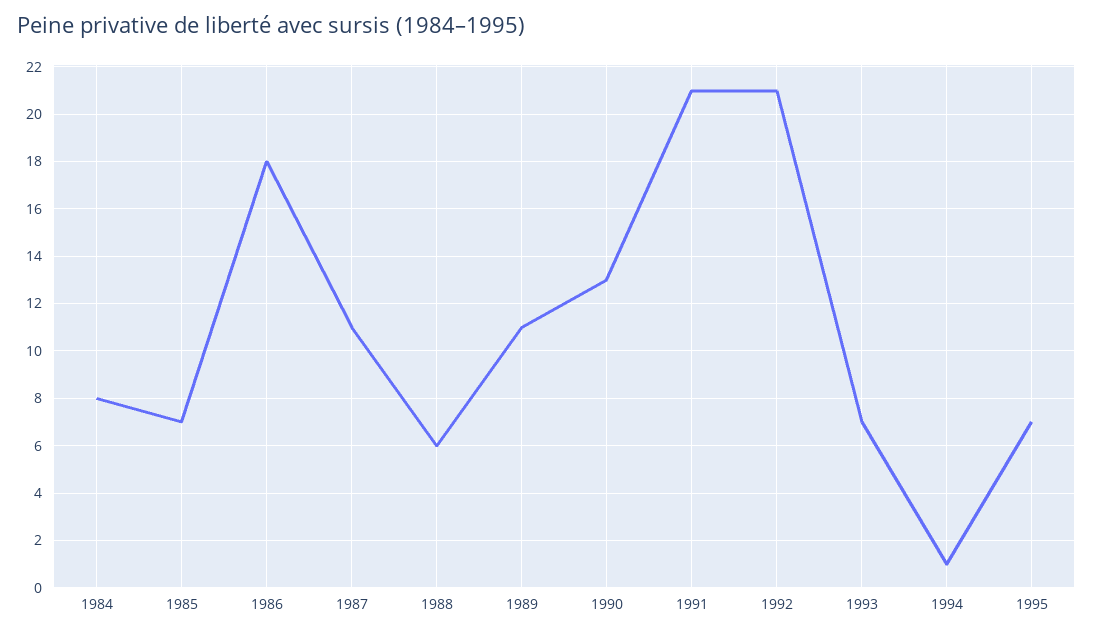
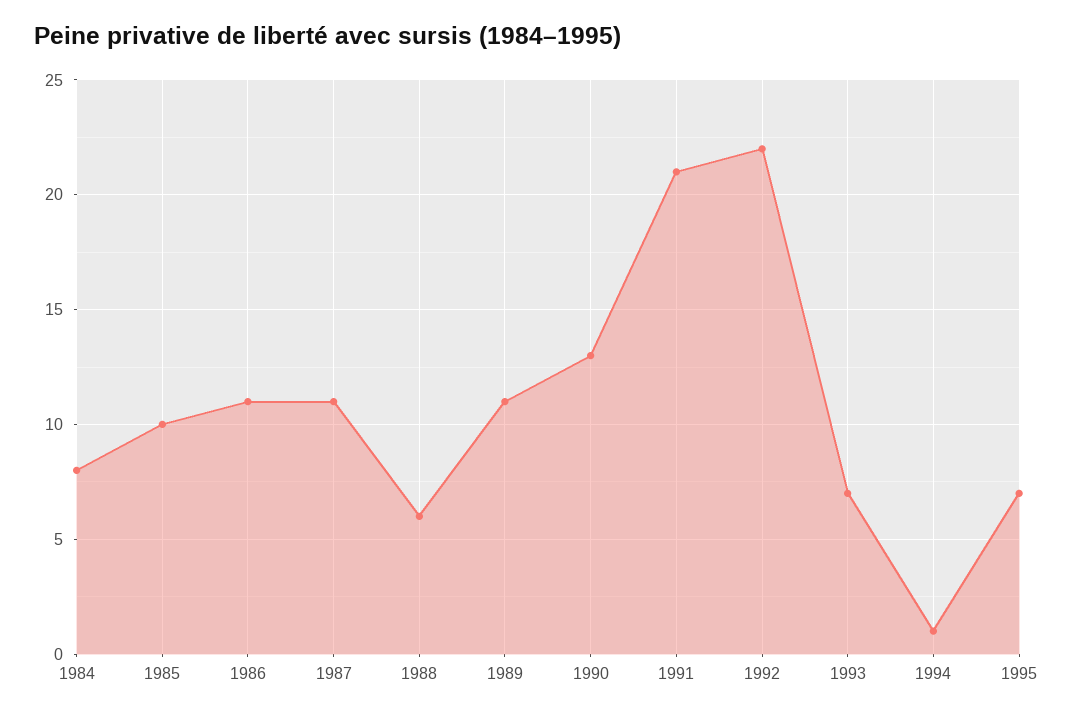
1985: 7 -> 10
1986: 18 -> 11
1992: 21 -> 22

